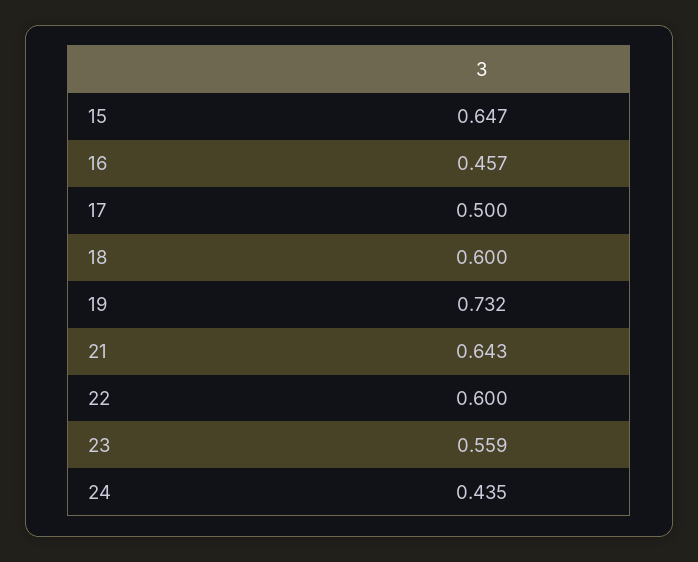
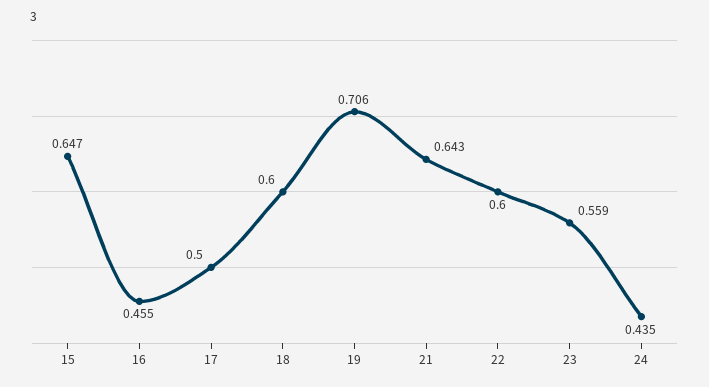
16: 0.457 -> 0.455
19: 0.732 -> 0.706

